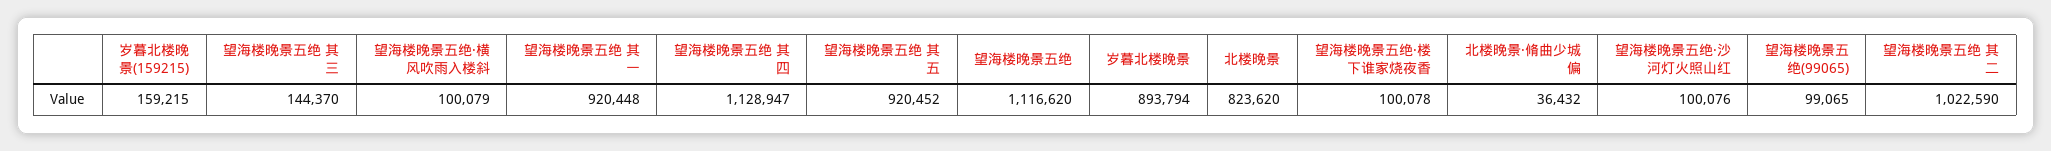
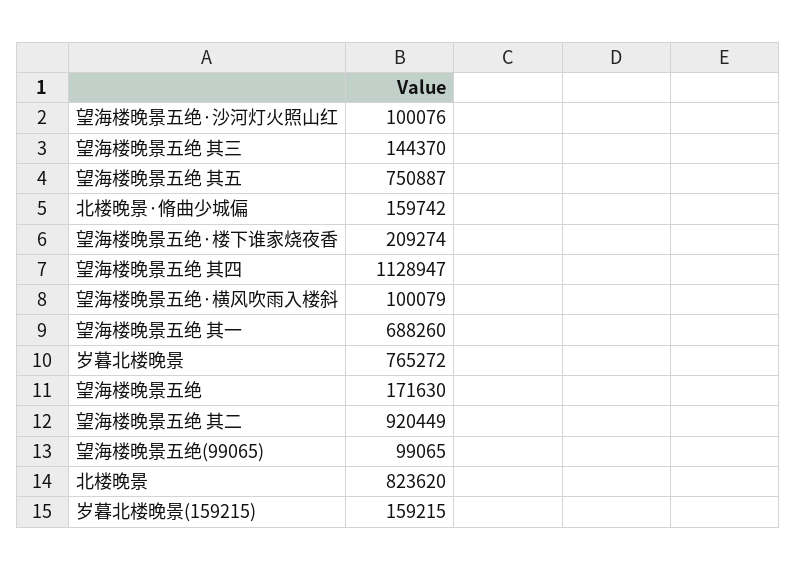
望海楼晚景五绝 其一: 920448 -> 688260
望海楼晚景五绝 其五: 920452 -> 750887
望海楼晚景五绝: 1116620 -> 171630
岁暮北楼晚景: 893794 -> 765272
望海楼晚景五绝·楼下谁家烧夜香: 100078 -> 209274
北楼晚景·脩曲少城偏: 36432 -> 159742
望海楼晚景五绝 其二: 1022590 -> 920449

